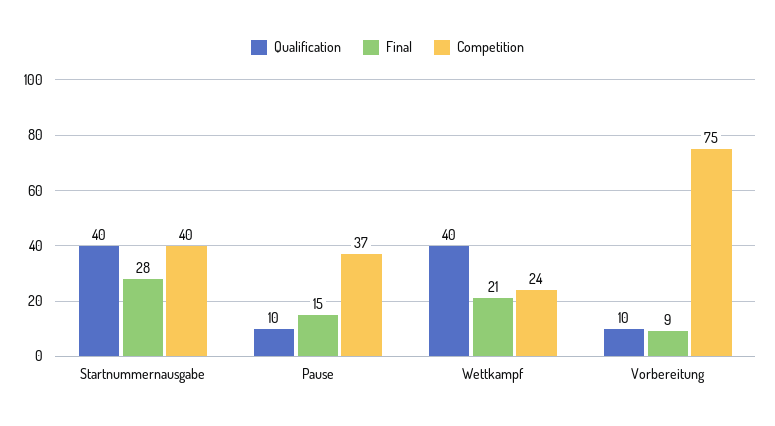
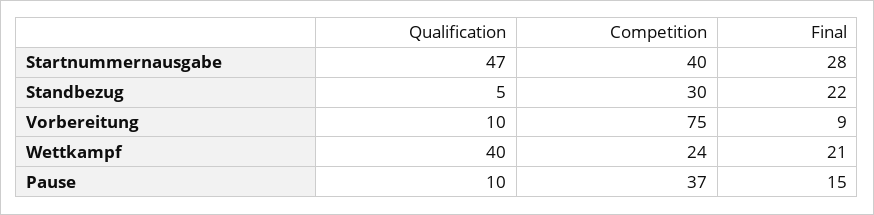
Qualification, Startnummernausgabe: 40 -> 47
Qualification, Standbezug: none -> 5
Competition, Standbezug: none -> 30
Final, Standbezug: none -> 22

